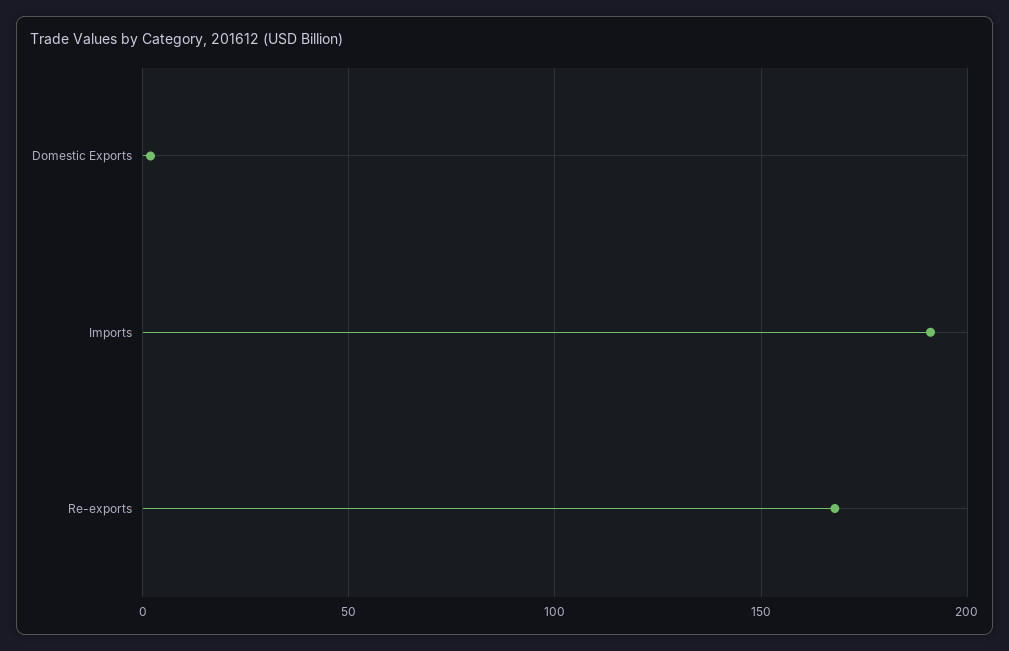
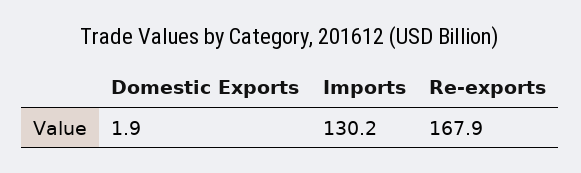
Imports: 190 -> 130.2

